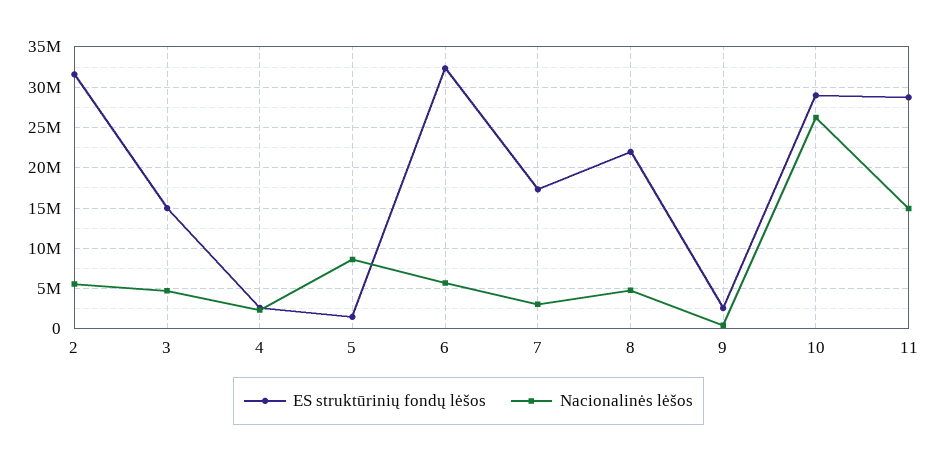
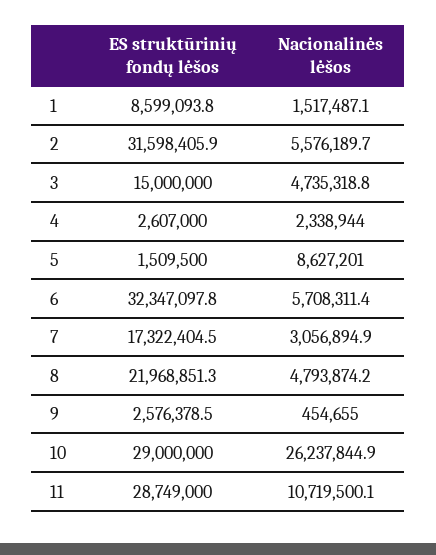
Nacionalinės lėšos, 11: 15000000 -> 10719500.1
ES struktūrinių fondų lėšos, 1: none -> 8599093.8
Nacionalinės lėšos, 1: none -> 1517487.1

